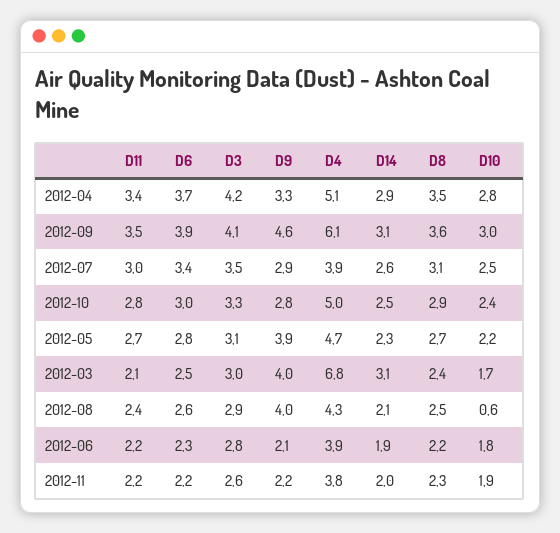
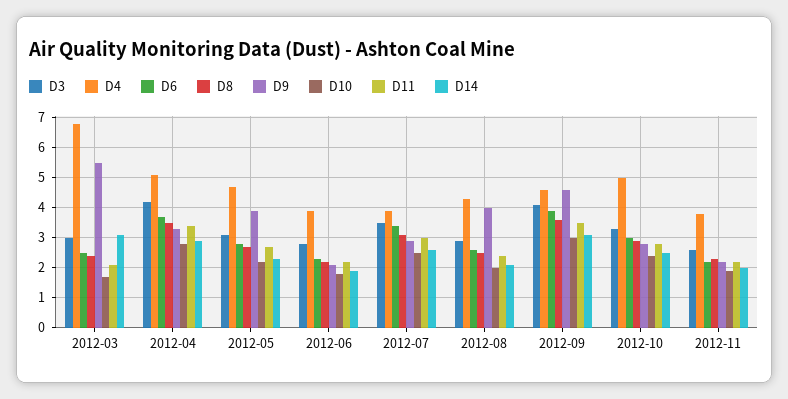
D4, 2012-09: 6.1 -> 4.5
D9, 2012-03: 4 -> 5.5
D10, 2012-08: 0.6 -> 2

